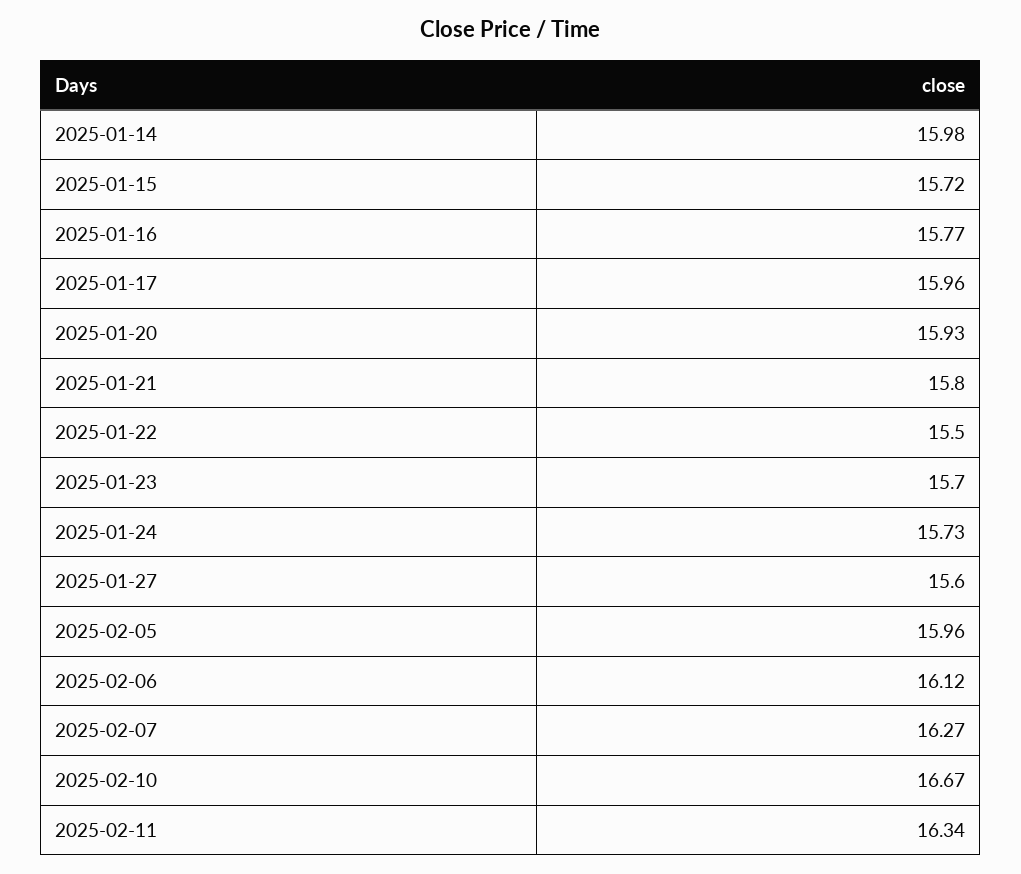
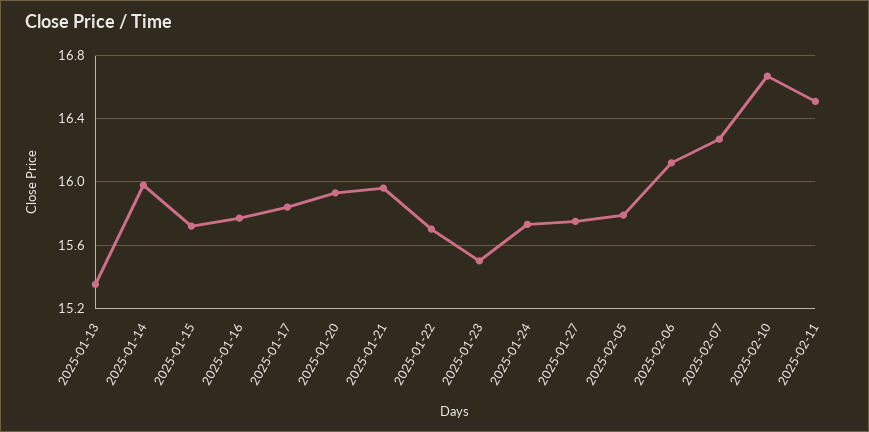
2025-01-17: 15.96 -> 15.85
2025-01-21: 15.8 -> 15.95
2025-01-22: 15.5 -> 15.7
2025-01-23: 15.7 -> 15.5
2025-01-27: 15.6 -> 15.75
2025-02-05: 15.96 -> 15.8
2025-02-11: 16.34 -> 16.5
2025-01-13: none -> 15.35

